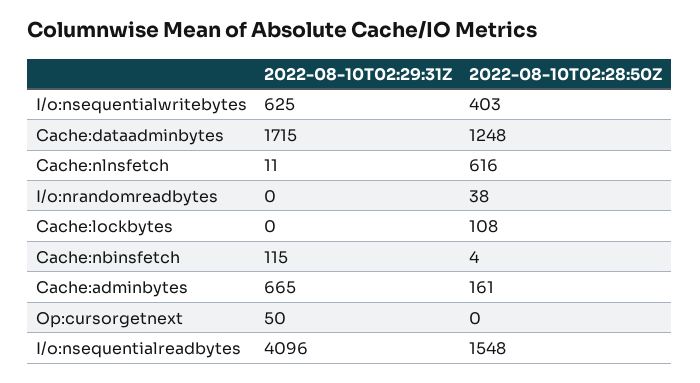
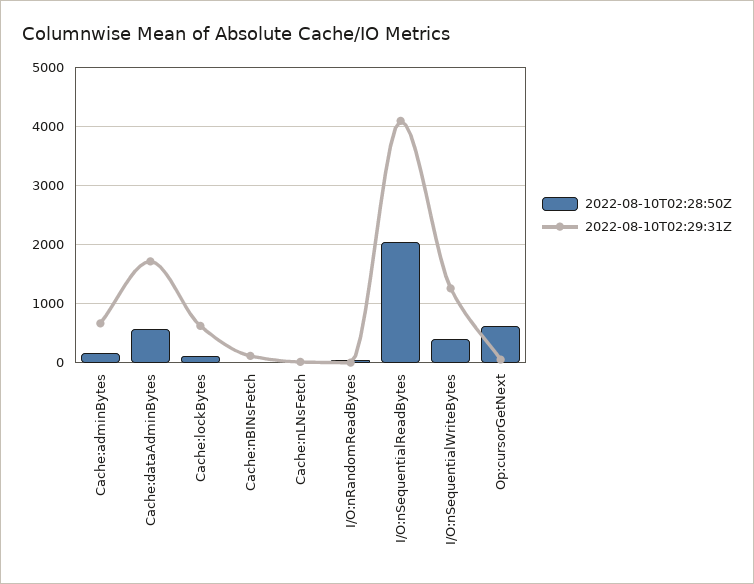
2022-08-10T02:29:31Z, I/o:nsequentialwritebytes: 625 -> 1200
2022-08-10T02:28:50Z, Cache:dataadminbytes: 1248 -> 600
2022-08-10T02:28:50Z, Cache:nlnsfetch: 616 -> 0
2022-08-10T02:29:31Z, Cache:lockbytes: 0 -> 600
2022-08-10T02:28:50Z, Op:cursorgetnext: 0 -> 600
2022-08-10T02:28:50Z, I/o:nsequentialreadbytes: 1548 -> 2000

